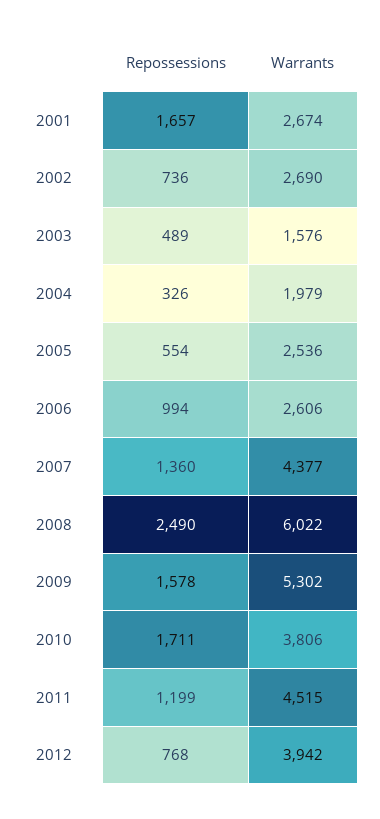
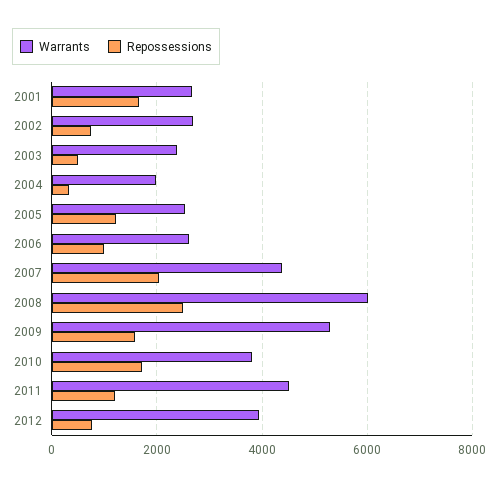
Warrants, 2003: 1576 -> 2400
Repossessions, 2005: 554 -> 1200
Repossessions, 2007: 1360 -> 2000

